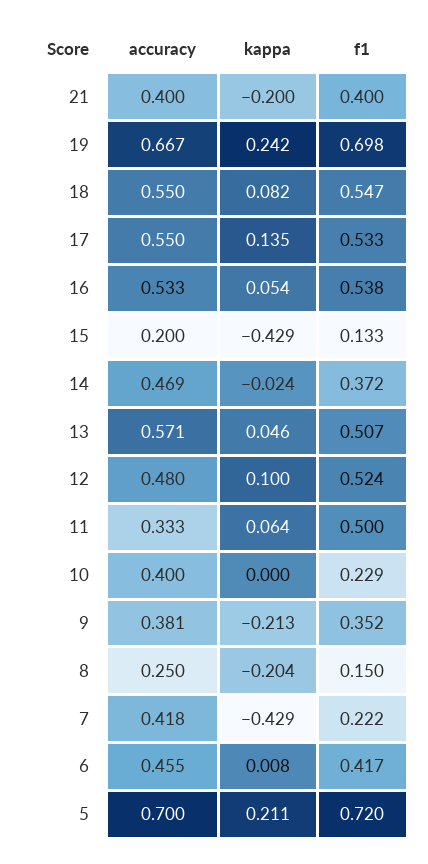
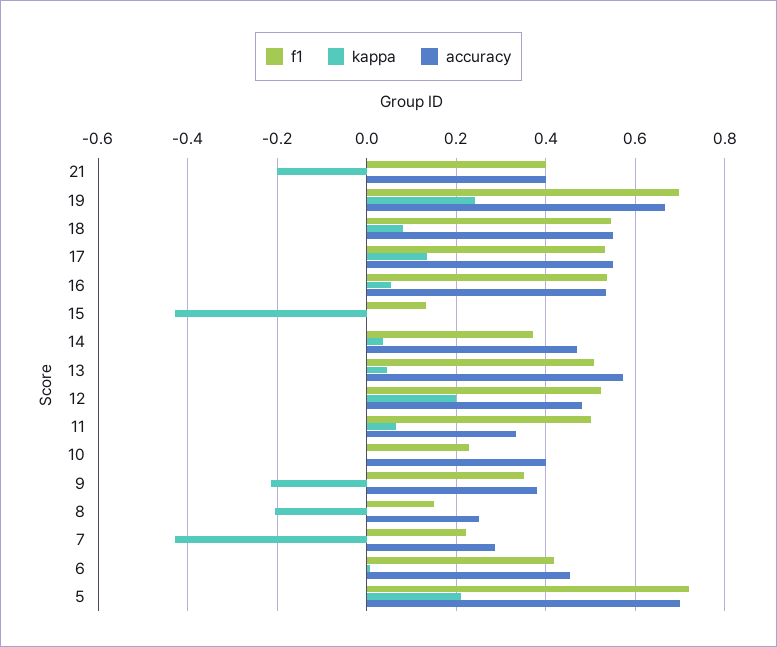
accuracy, 15: 0.2 -> 0
kappa, 14: -0.024 -> 0.04
kappa, 12: 0.1 -> 0.2
accuracy, 7: 0.418 -> 0.28

